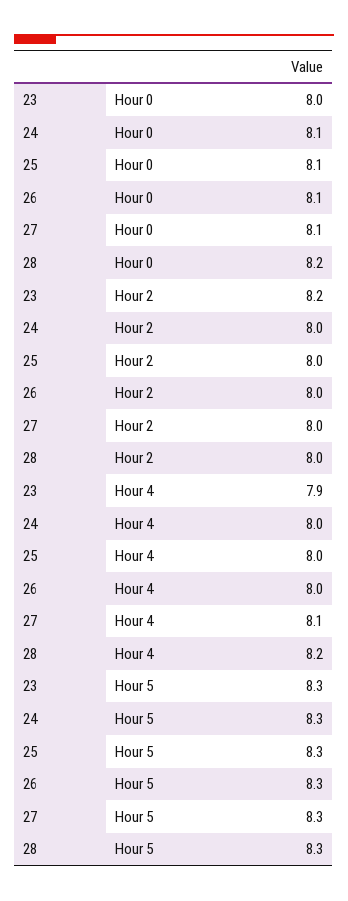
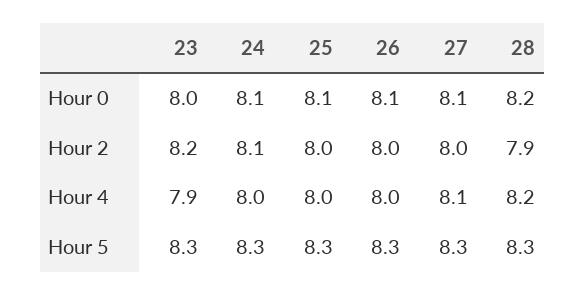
24, Hour 2: 8 -> 8.1
28, Hour 2: 8 -> 7.9

